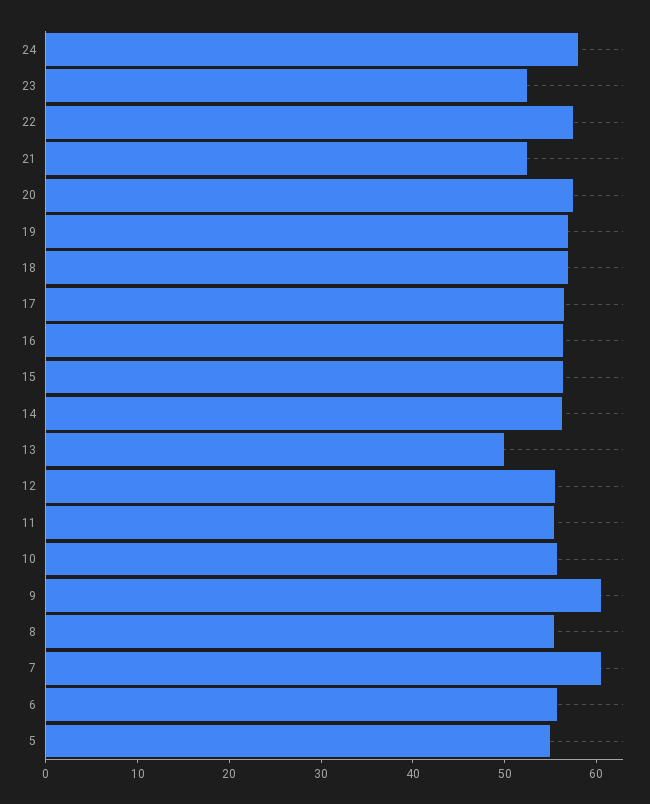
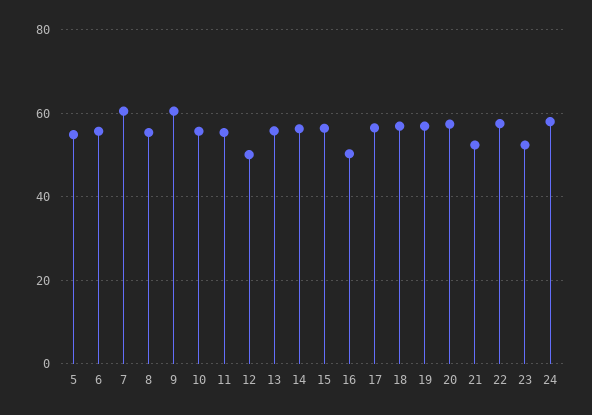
16: 56 -> 50
13: 50 -> 56
12: 56 -> 50

